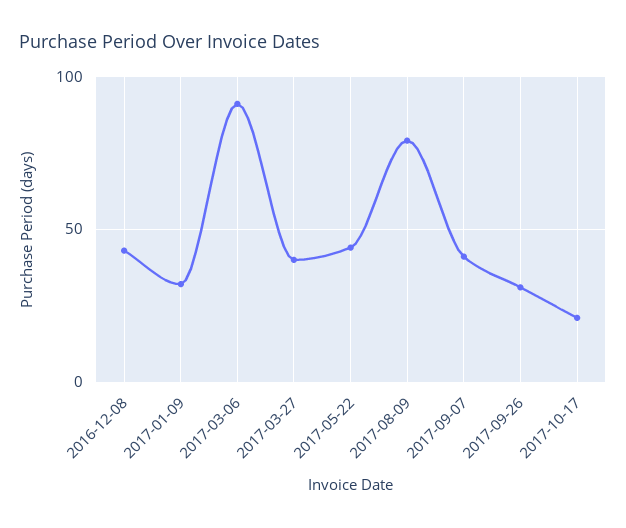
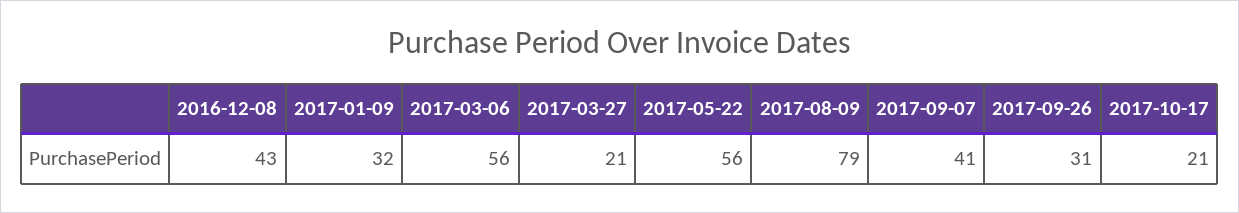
2017-03-06: 90 -> 56
2017-03-27: 40 -> 21
2017-05-22: 45 -> 56

